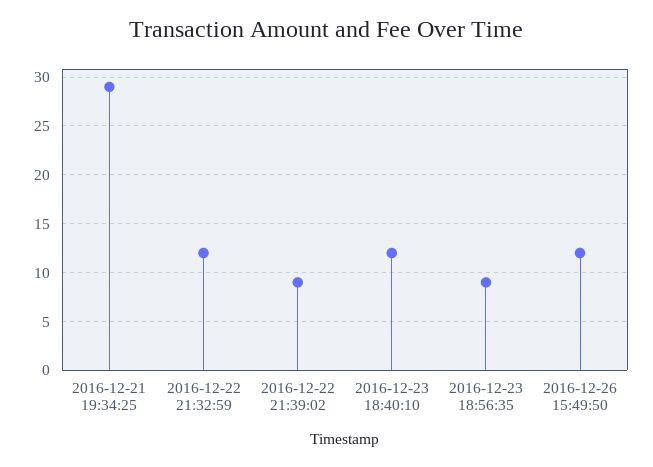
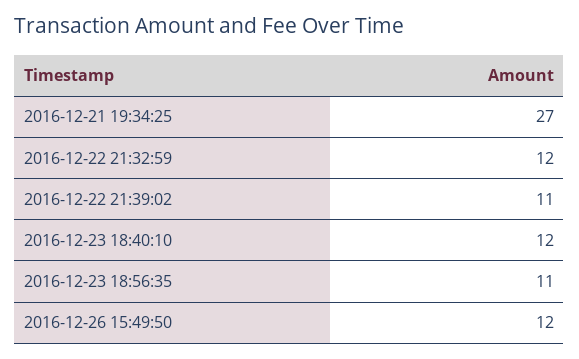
2016-12-21 19:34:25: 29 -> 27
2016-12-22 21:39:02: 9 -> 11
2016-12-23 18:56:35: 9 -> 11

